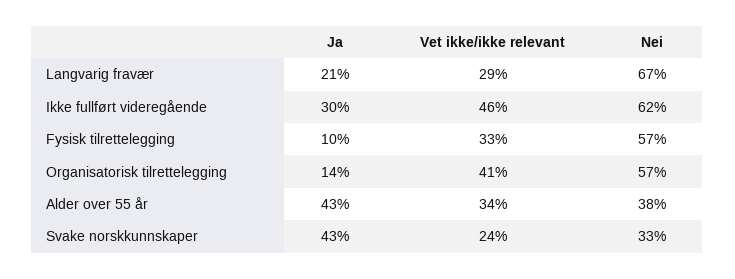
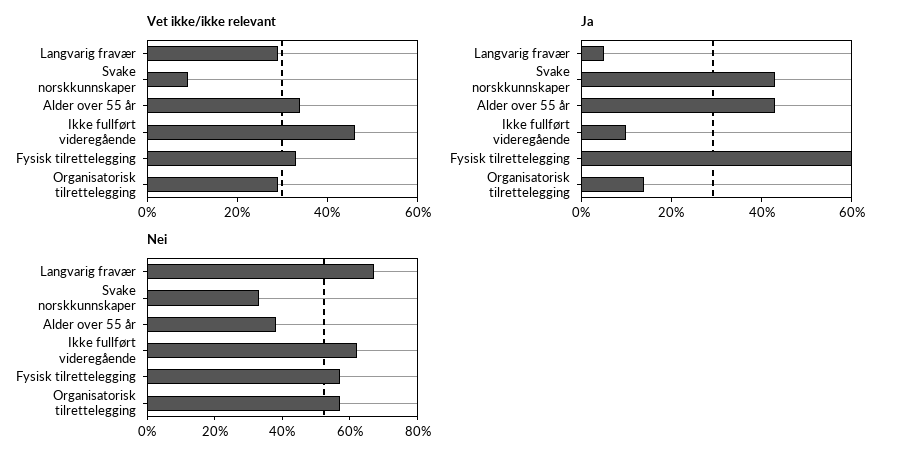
Ja, Langvarig fravær: 21 -> 5
Ja, Ikke fullført videregående: 30 -> 10
Ja, Fysisk tilrettelegging: 10 -> 60
Vet ikke/ikke relevant, Organisatorisk tilrettelegging: 41 -> 30
Vet ikke/ikke relevant, Svake norskkunnskaper: 24 -> 10

